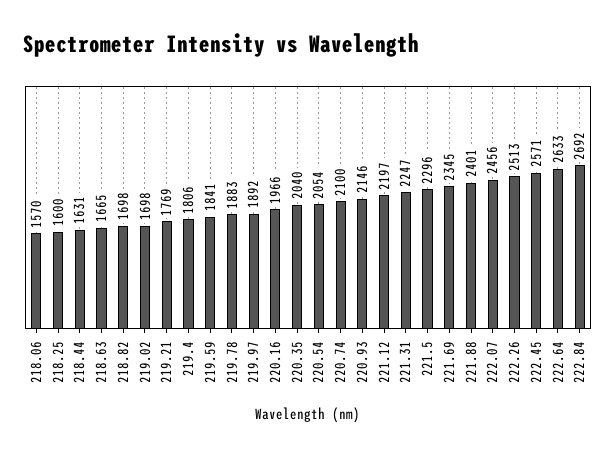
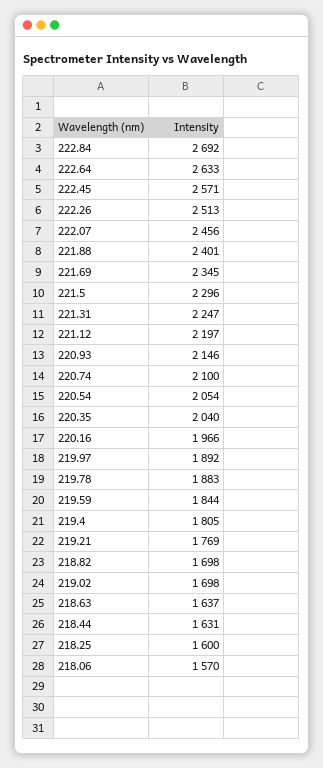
218.63: 1665 -> 1637
219.4: 1806 -> 1805
219.59: 1841 -> 1844

